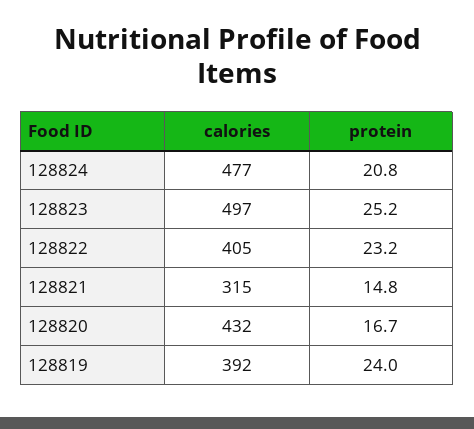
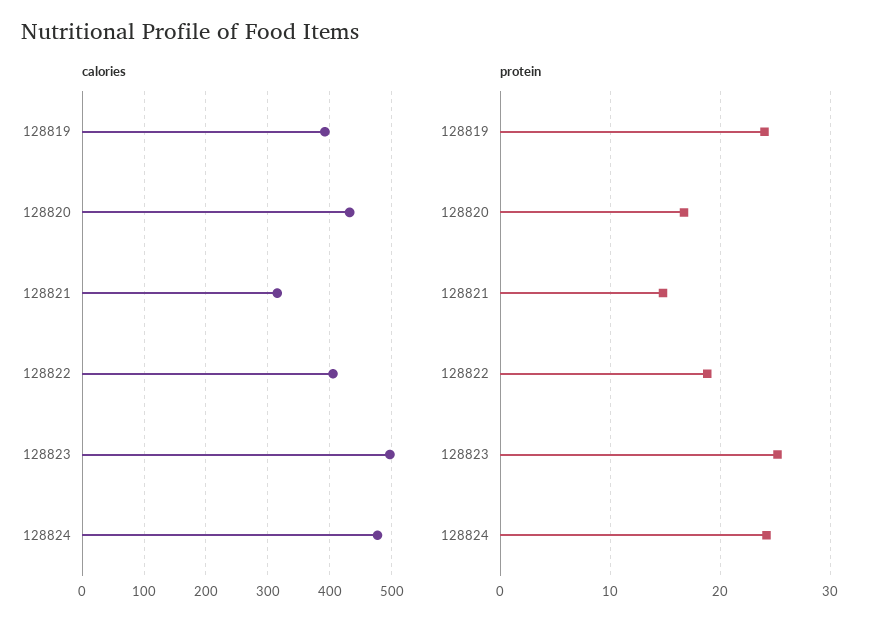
protein, 128824: 20.8 -> 24
protein, 128822: 23.2 -> 19

